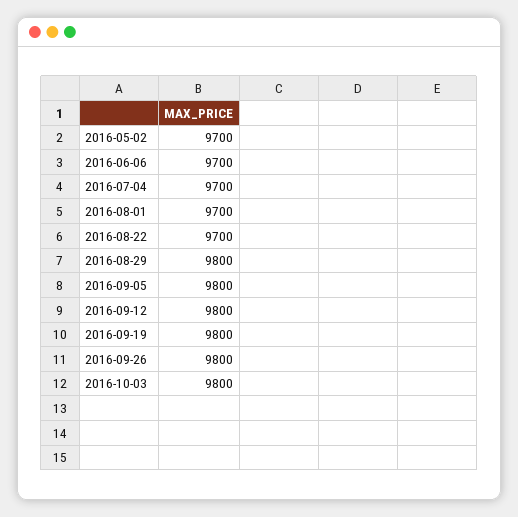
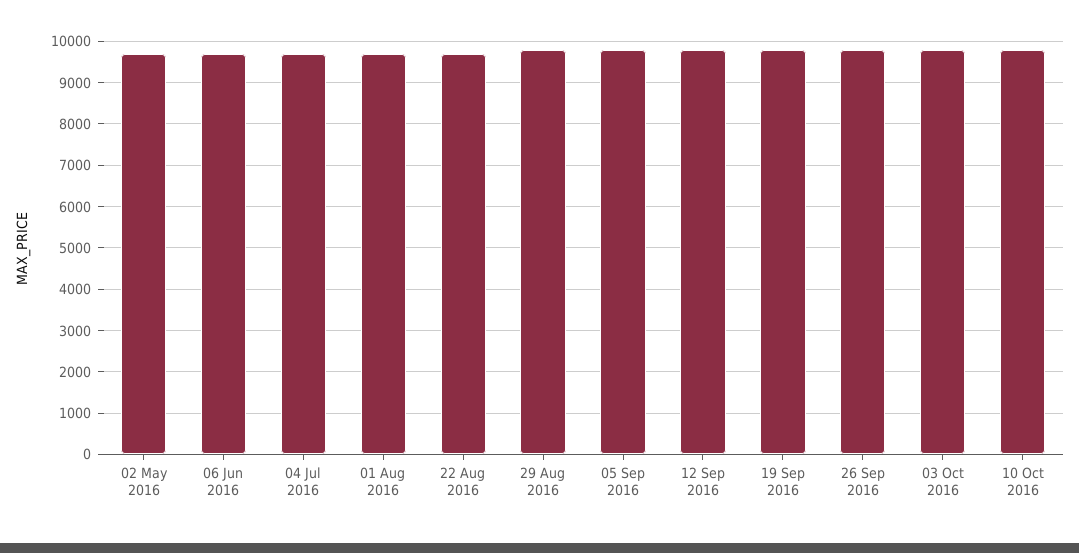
10 Oct 2016: none -> 9800

